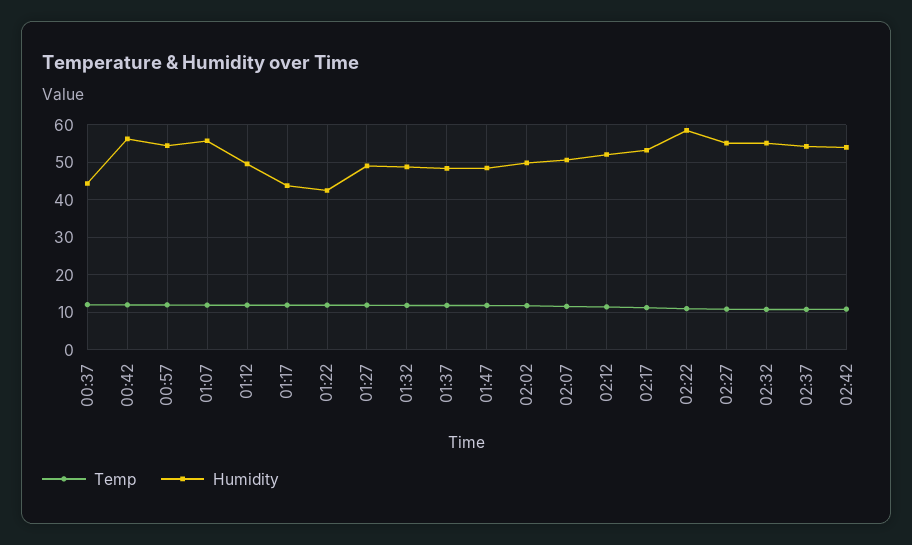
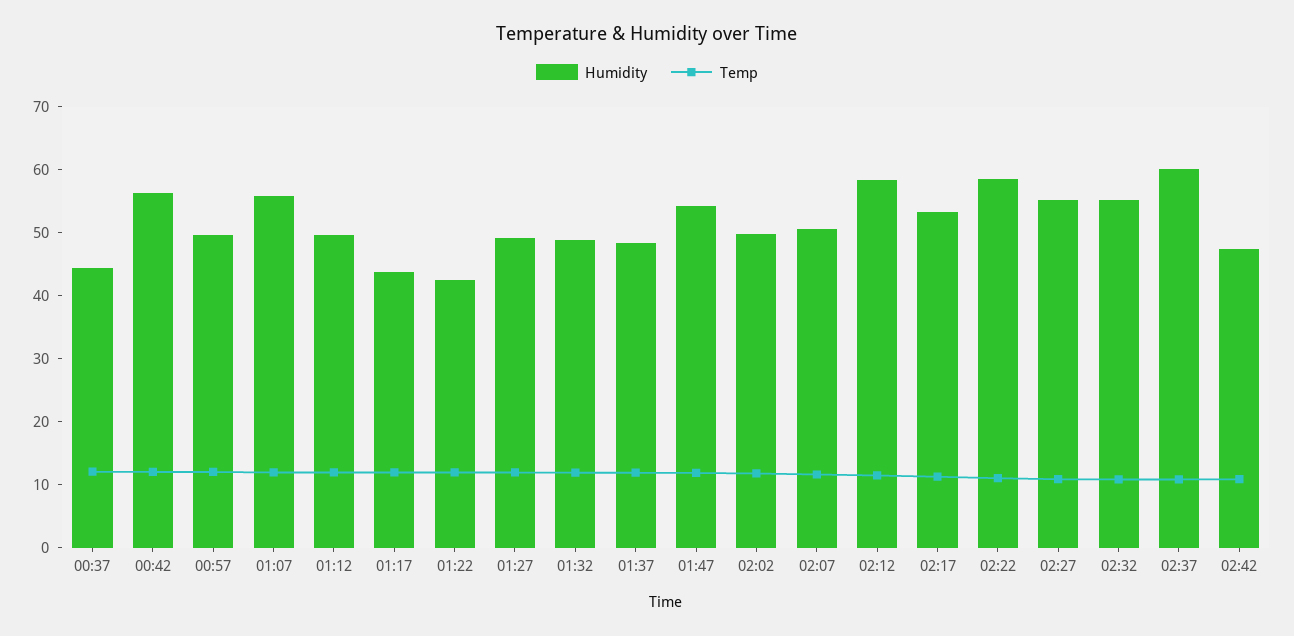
Humidity, 00:57: 54 -> 50
Humidity, 01:47: 48 -> 54
Humidity, 02:12: 52 -> 58
Humidity, 02:37: 54 -> 60
Humidity, 02:42: 54 -> 48

